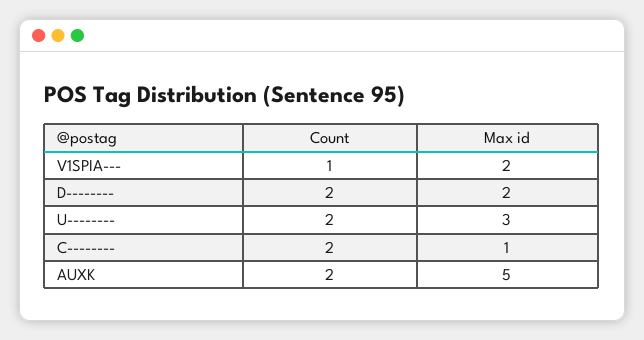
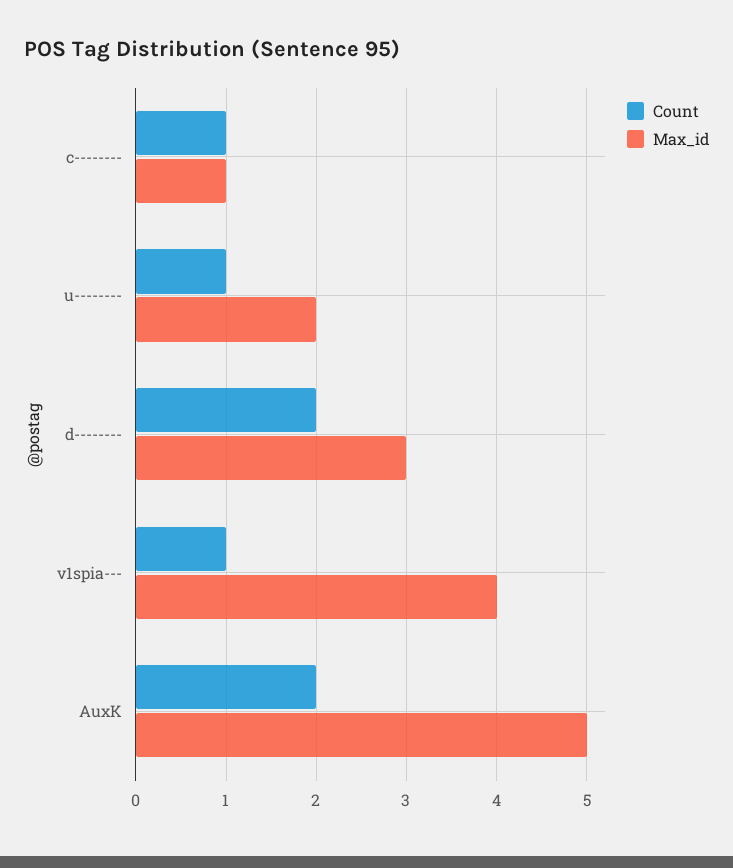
Max id, V1SPIA---: 2 -> 4
Max id, D--------: 2 -> 3
Count, U--------: 2 -> 1
Max id, U--------: 3 -> 2
Count, C--------: 2 -> 1

